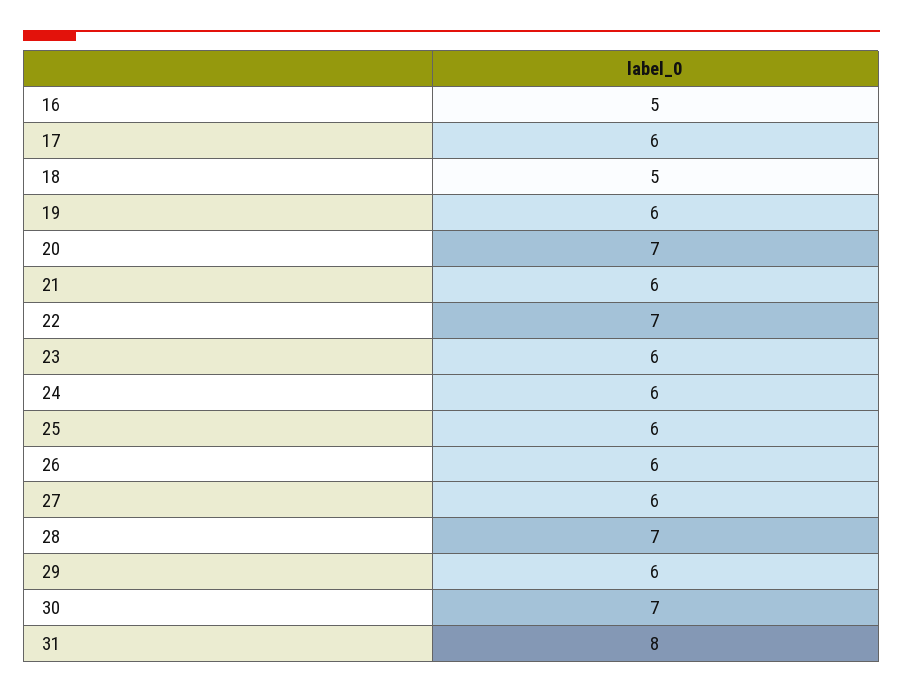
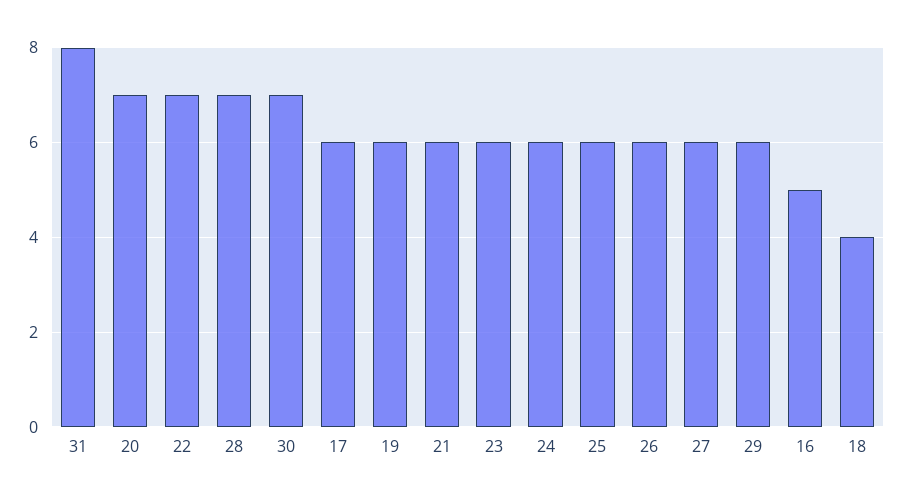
18: 5 -> 4

